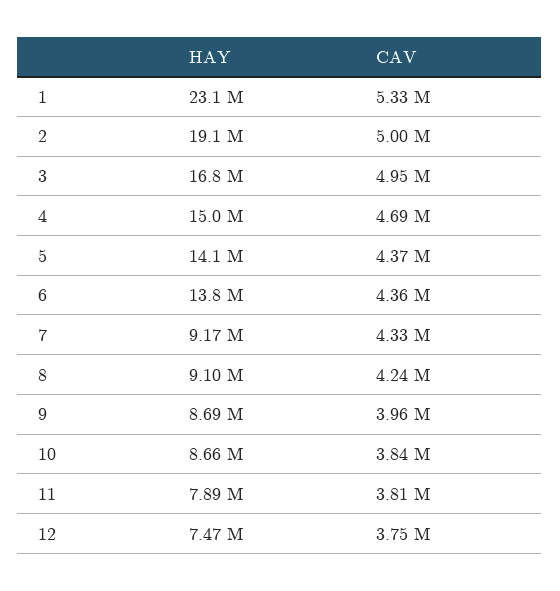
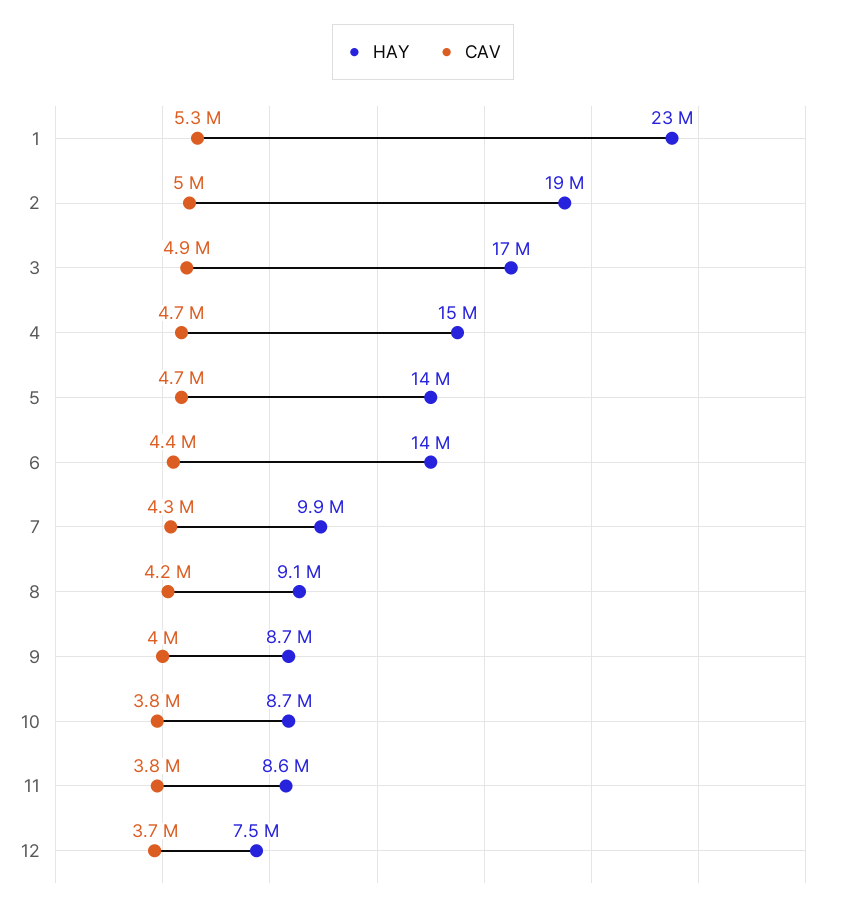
CAV, 5: 4370000 -> 4700000
HAY, 7: 9170000 -> 9900000
HAY, 11: 7890000 -> 8600000

